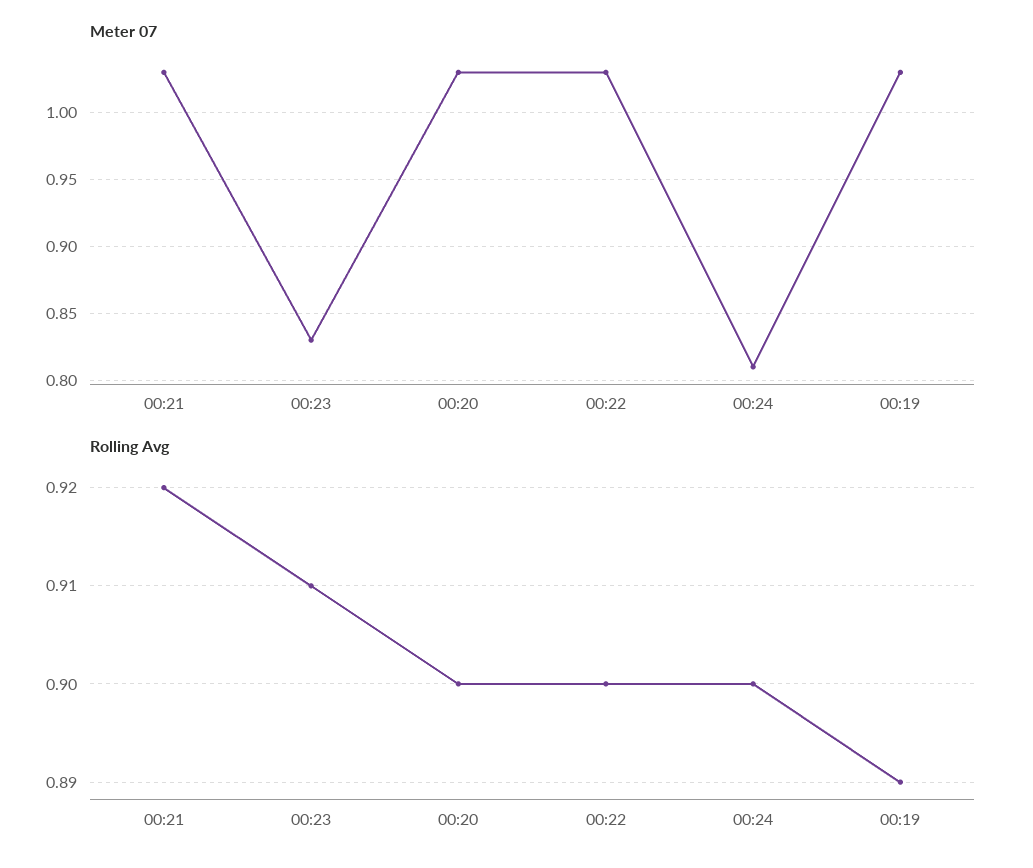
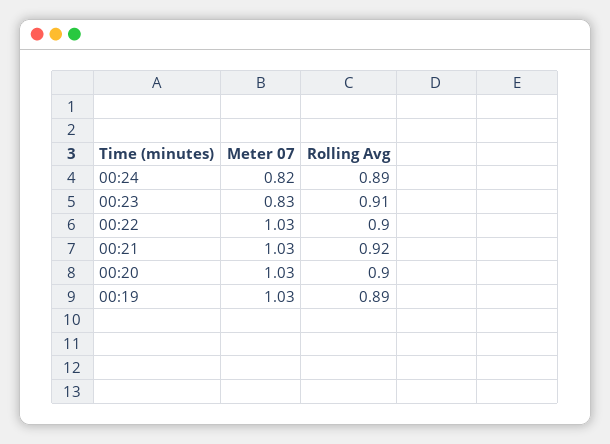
Meter 07, 00:24: 0.81 -> 0.82
Rolling Avg, 00:24: 0.9 -> 0.89

